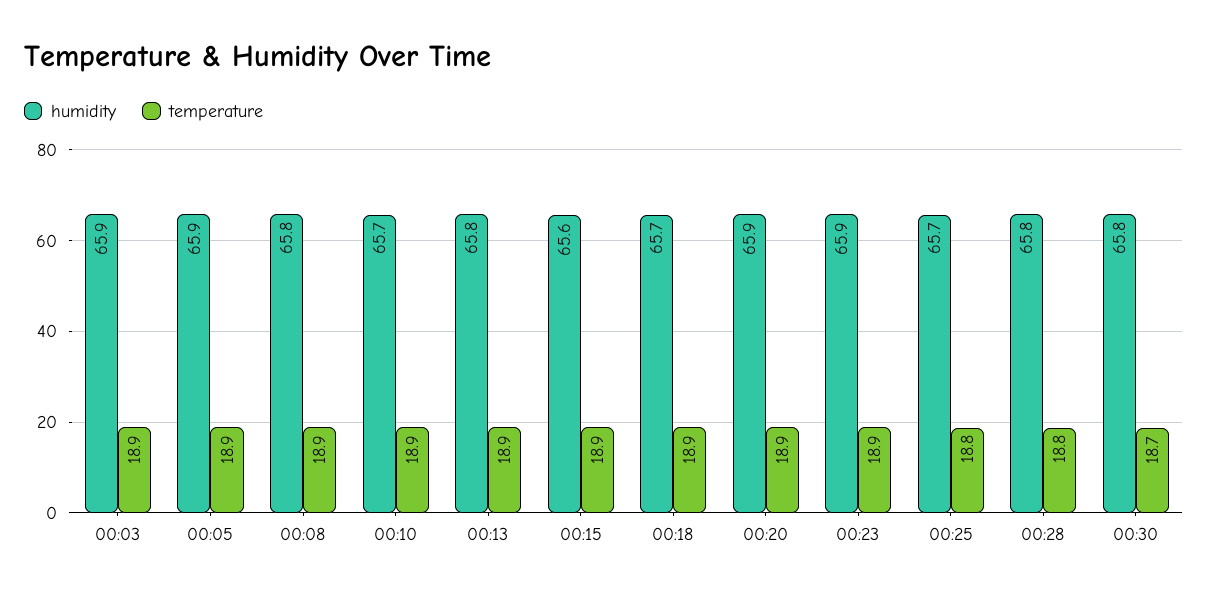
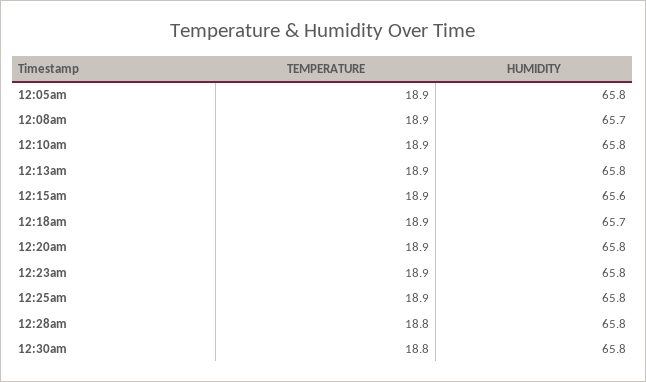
humidity, 00:03: 65.9 -> none
temperature, 00:03: 18.9 -> none
humidity, 00:05: 65.9 -> 65.8
humidity, 00:08: 65.8 -> 65.7
humidity, 00:10: 65.7 -> 65.8
humidity, 00:20: 65.9 -> 65.8
humidity, 00:23: 65.9 -> 65.8
humidity, 00:25: 65.7 -> 65.8
temperature, 00:25: 18.8 -> 18.9
temperature, 00:30: 18.7 -> 18.8

